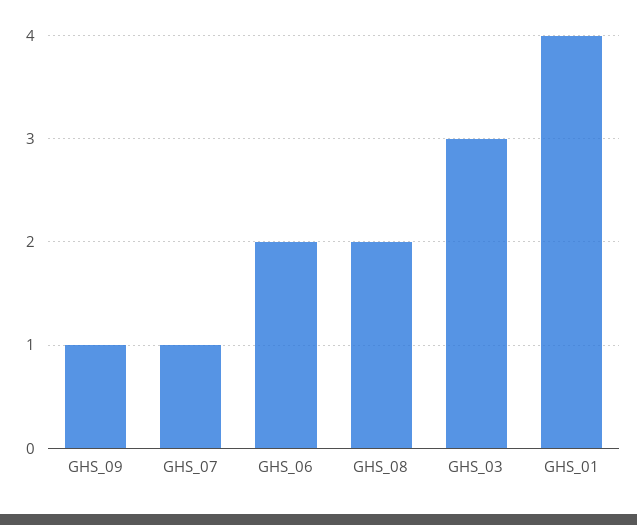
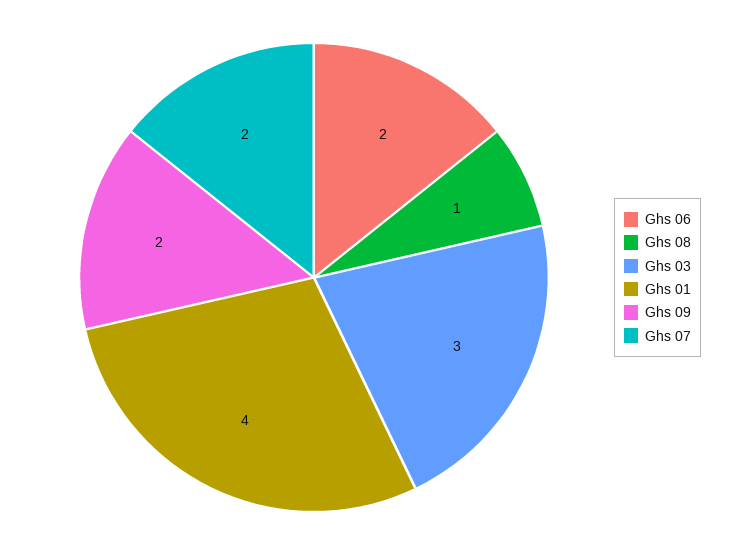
GHS_09: 1 -> 2
GHS_07: 1 -> 2
GHS_08: 2 -> 1

